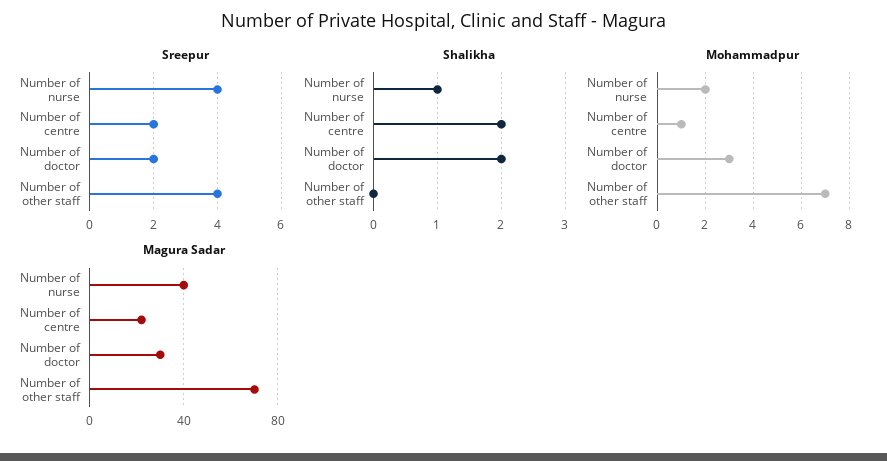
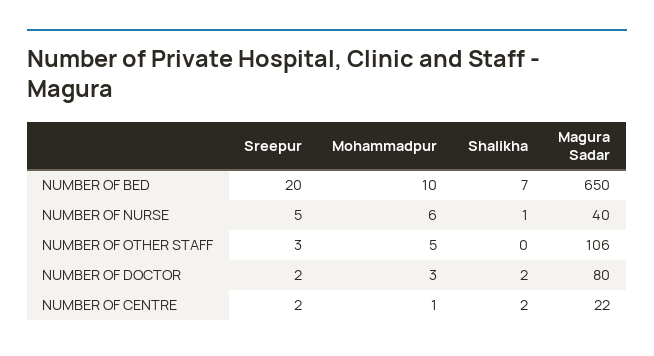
Sreepur, Number of nurse: 4 -> 5
Sreepur, Number of other staff: 4 -> 3
Mohammadpur, Number of nurse: 2 -> 6
Mohammadpur, Number of other staff: 7 -> 5
Magura Sadar, Number of doctor: 30 -> 80
Magura Sadar, Number of other staff: 70 -> 106
Sreepur, NUMBER OF BED: none -> 20
Mohammadpur, NUMBER OF BED: none -> 10
Shalikha, NUMBER OF BED: none -> 7
Magura Sadar, NUMBER OF BED: none -> 650

